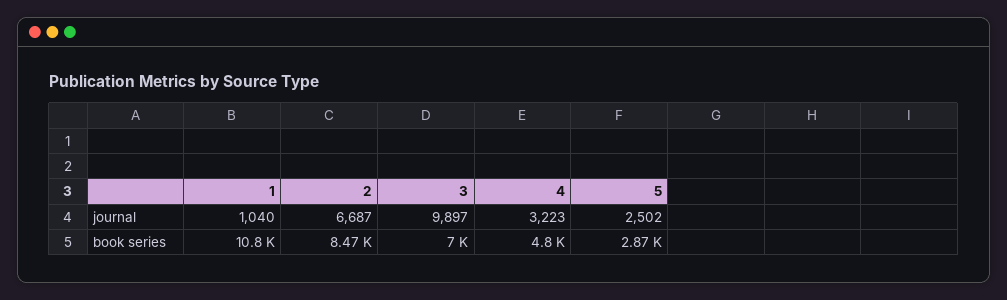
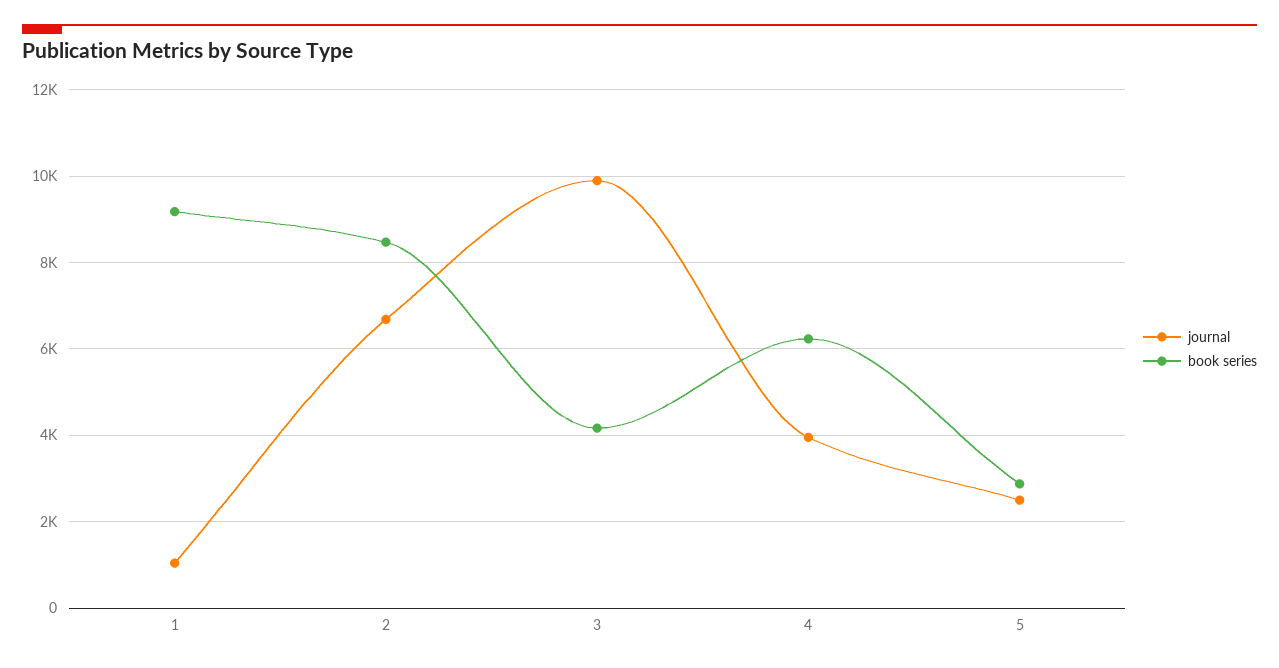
journal, 4: 3223 -> 4000
book series, 1: 10800 -> 9200
book series, 3: 7000 -> 4200
book series, 4: 4800 -> 6200

